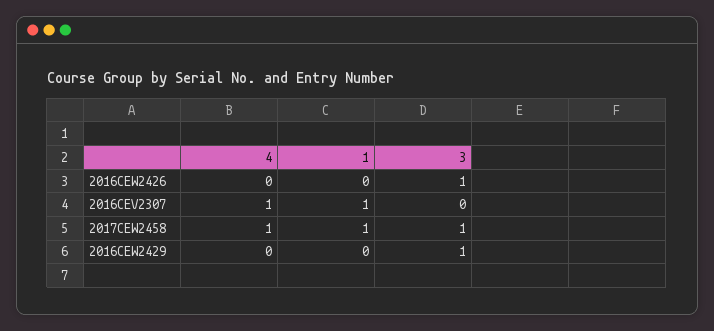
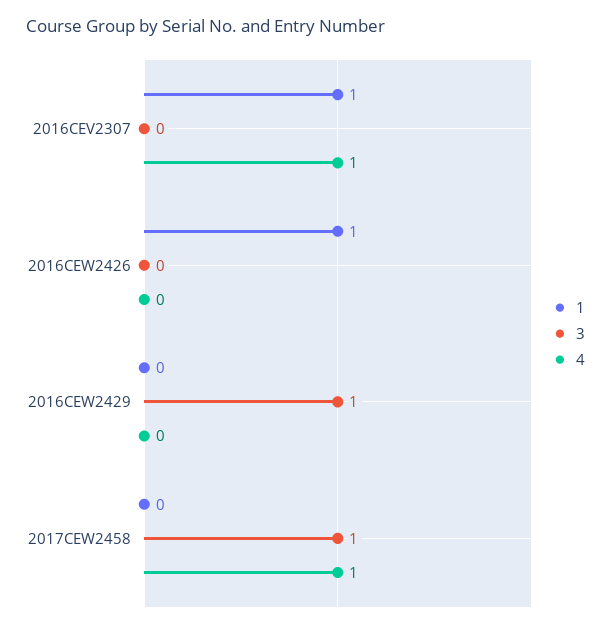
1, 2016CEW2426: 0 -> 1
3, 2016CEW2426: 1 -> 0
1, 2017CEW2458: 1 -> 0

